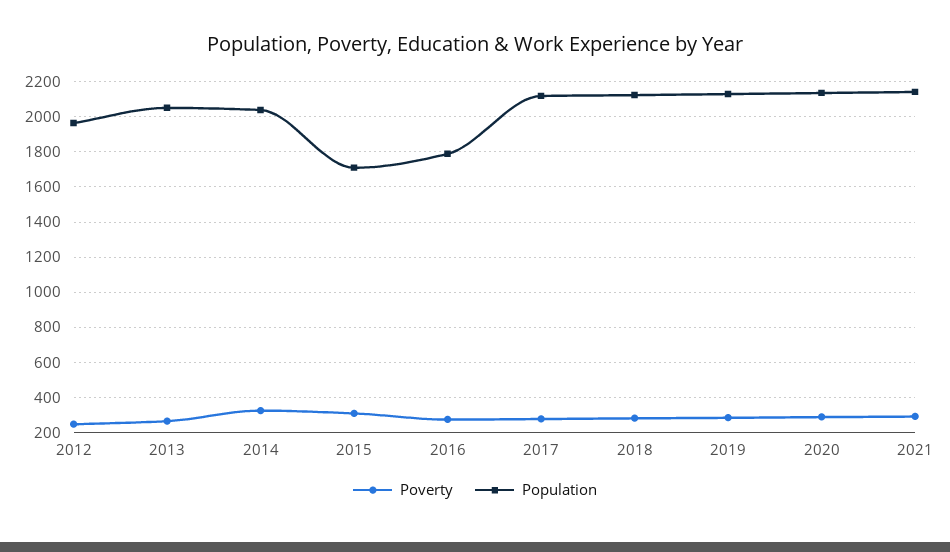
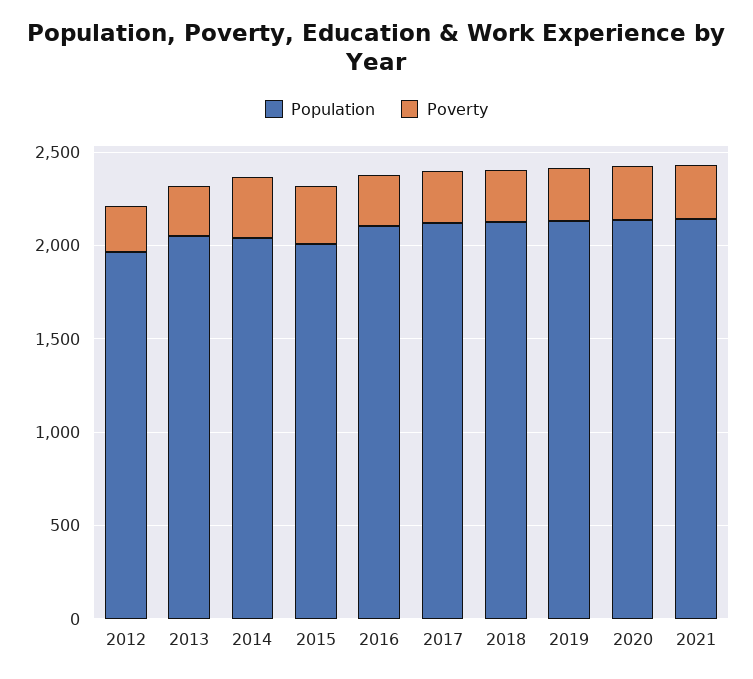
Population, 2015: 1700 -> 2000
Population, 2016: 1800 -> 2100

